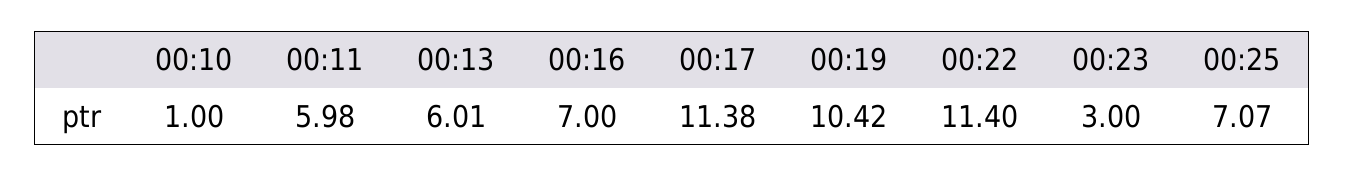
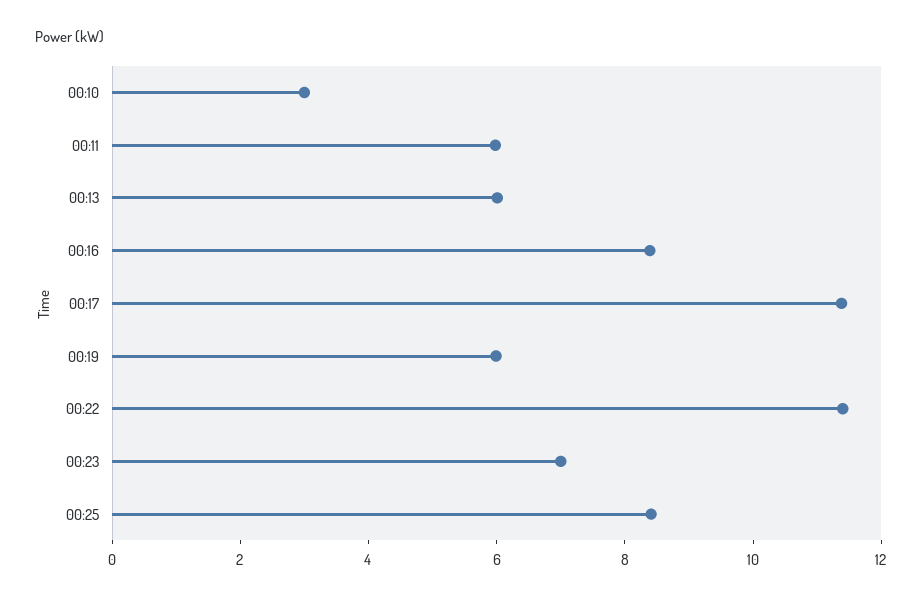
00:10: 1 -> 3
00:16: 7 -> 8.5
00:19: 10.42 -> 6
00:23: 3 -> 7
00:25: 7.07 -> 8.5

